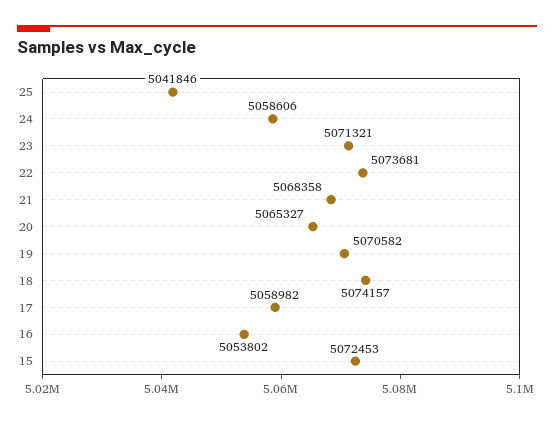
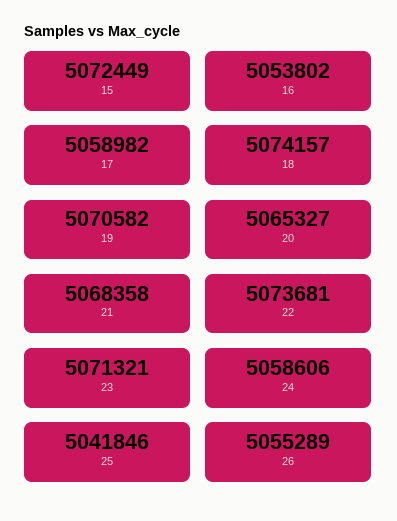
15: 5072453 -> 5072449
26: none -> 5055289

